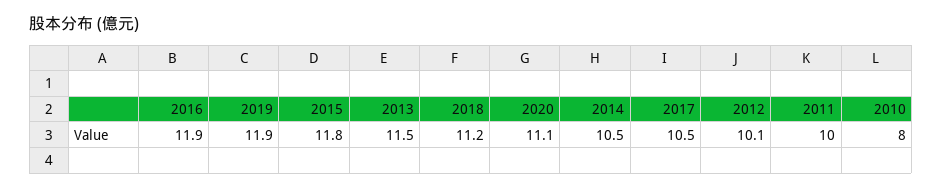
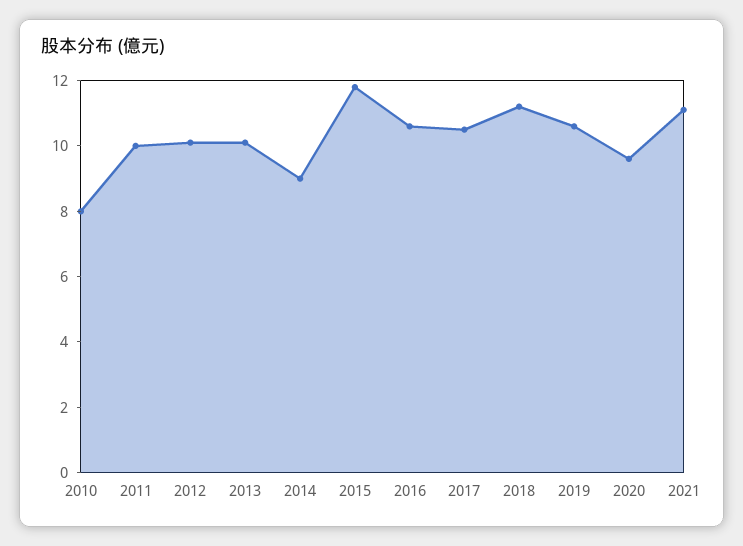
2016: 11.9 -> 10.5
2019: 11.9 -> 10.5
2013: 11.5 -> 10
2020: 11.1 -> 9.5
2014: 10.5 -> 9
2021: none -> 11

